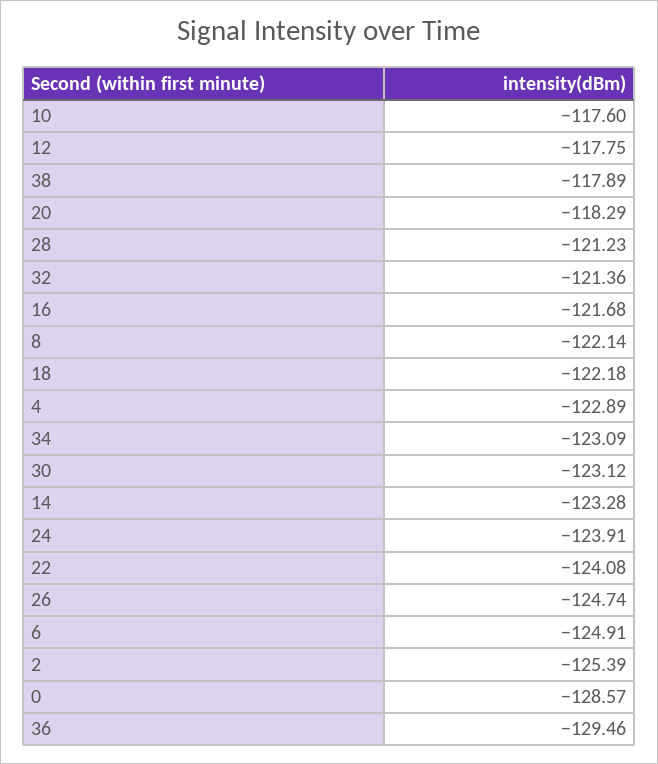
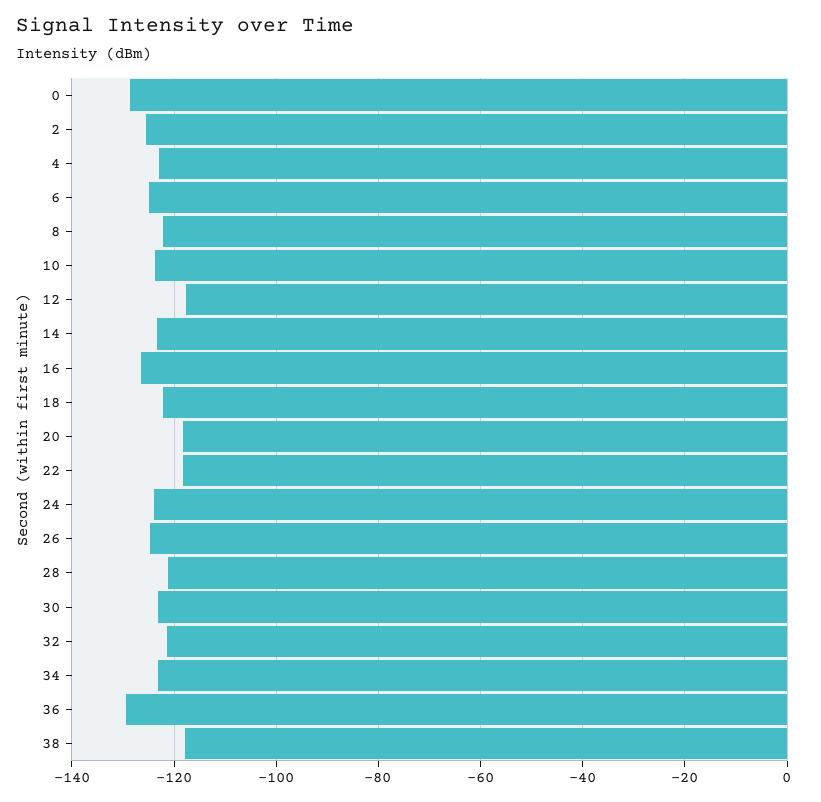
10: -117.6 -> -124
16: -121.68 -> -126
22: -124.08 -> -118

